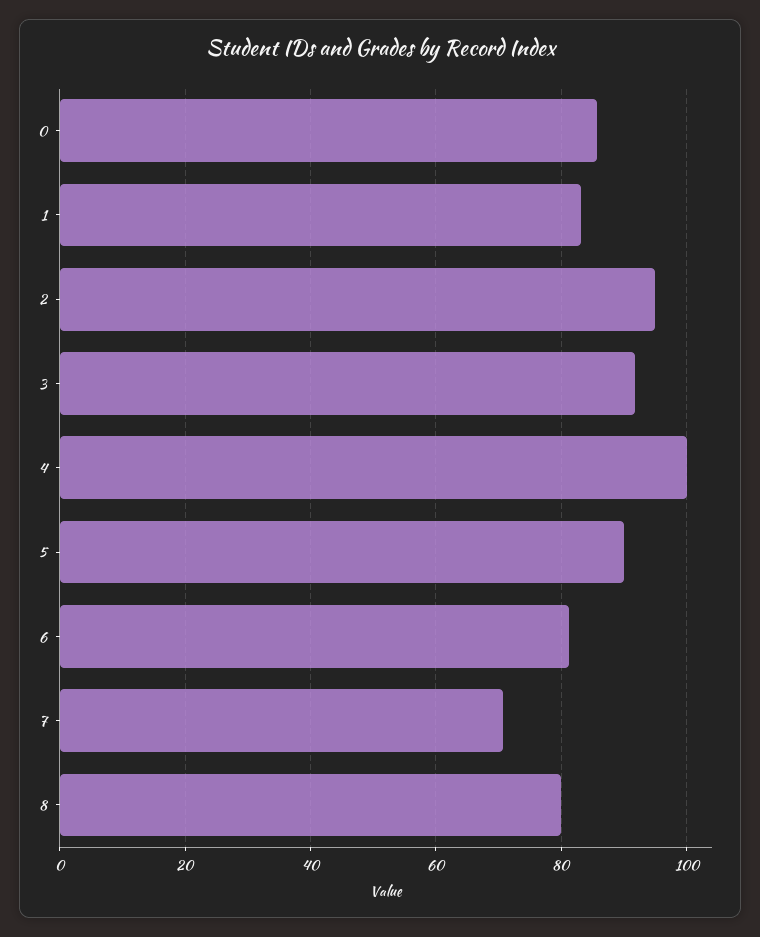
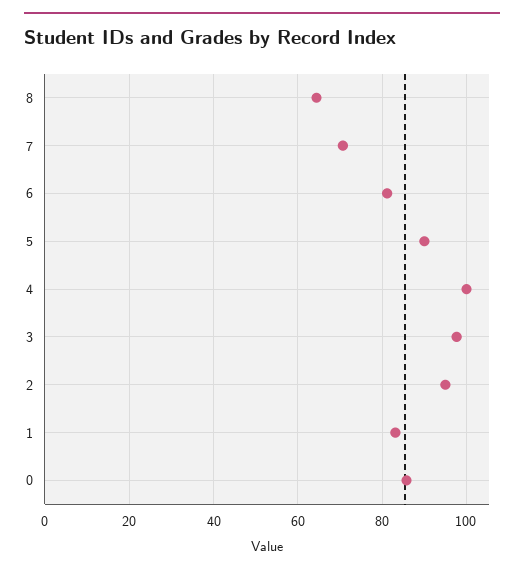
3: 92 -> 98
8: 80 -> 64

